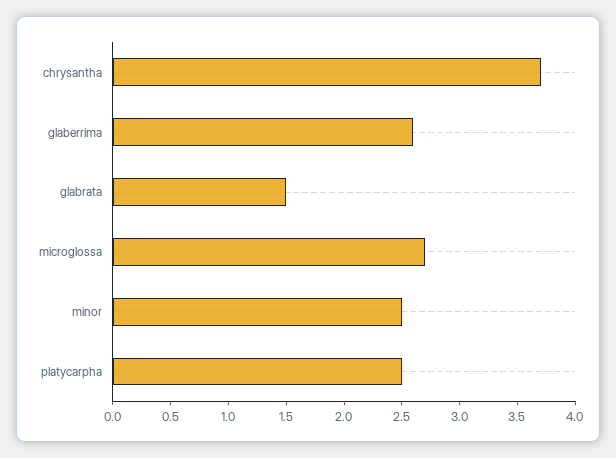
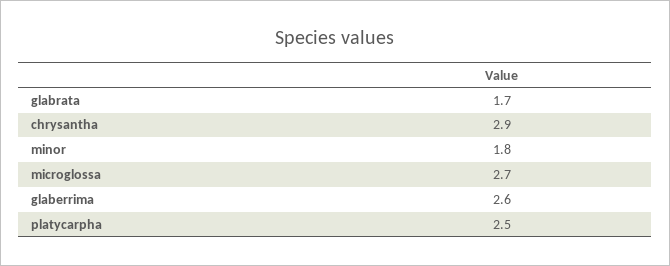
chrysantha: 3.7 -> 2.9
glabrata: 1.5 -> 1.7
minor: 2.5 -> 1.8

